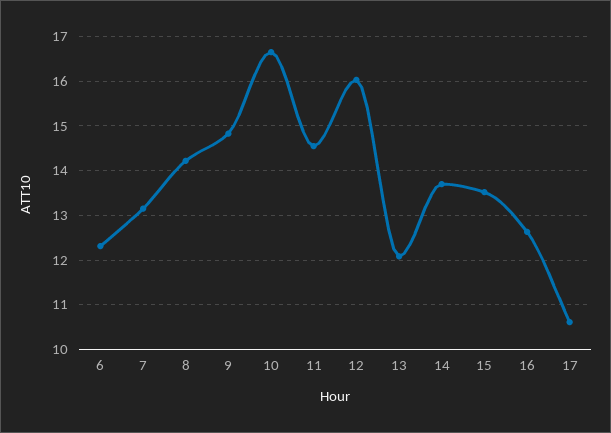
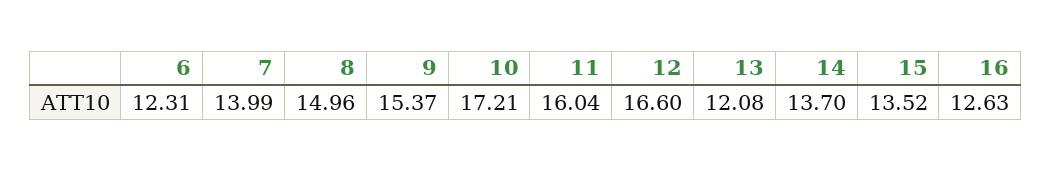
7: 13.2 -> 13.99
8: 14.2 -> 14.96
9: 14.8 -> 15.37
10: 16.6 -> 17.21
11: 14.6 -> 16.04
12: 16 -> 16.6
17: 10.6 -> none

